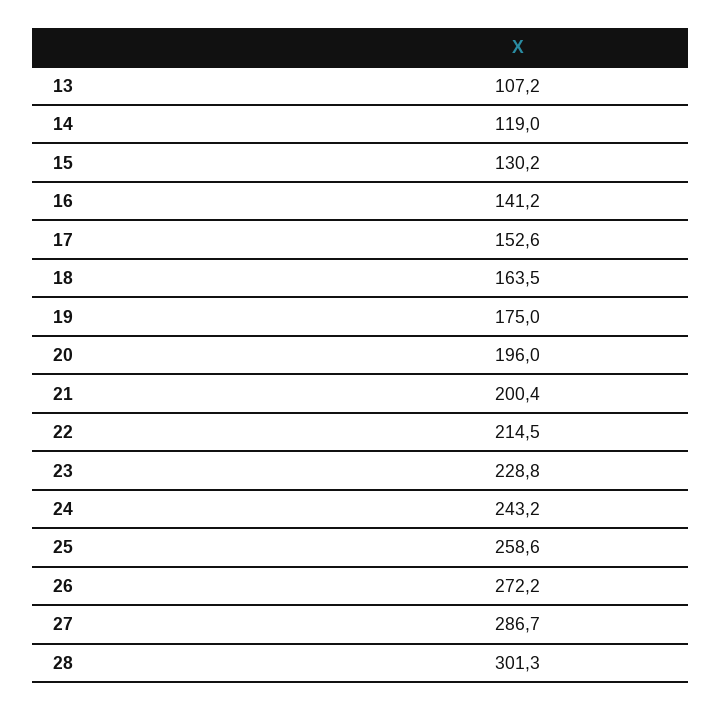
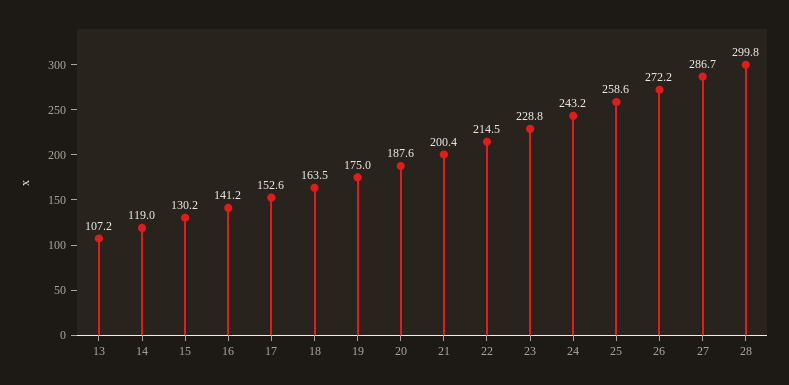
20: 196 -> 187.6
28: 301.3 -> 299.8

